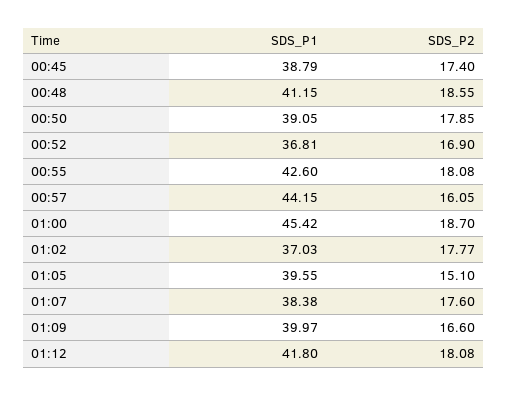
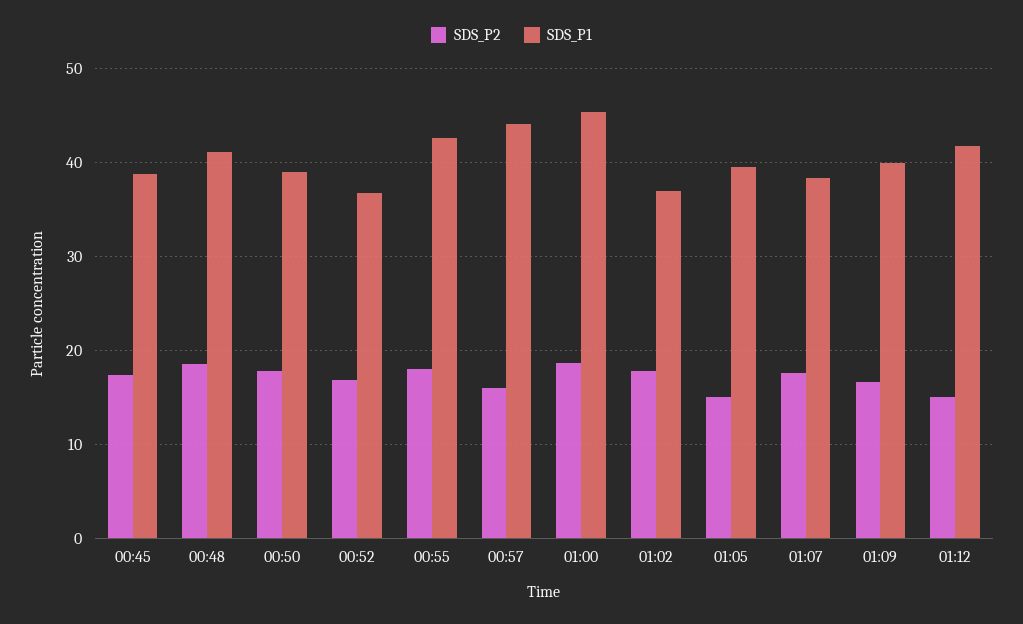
SDS_P2, 01:12: 18.08 -> 15

